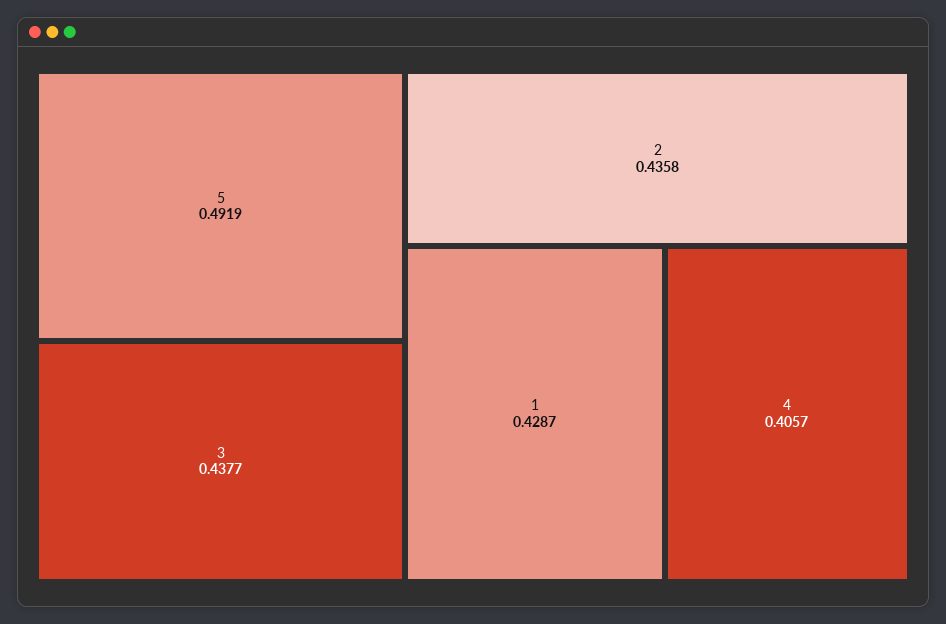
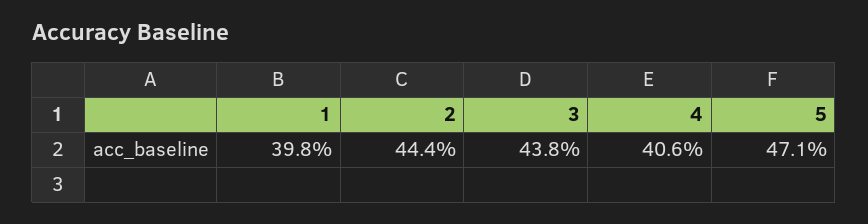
5: 0.4919 -> 0.471
2: 0.4358 -> 0.444
1: 0.4287 -> 0.398

